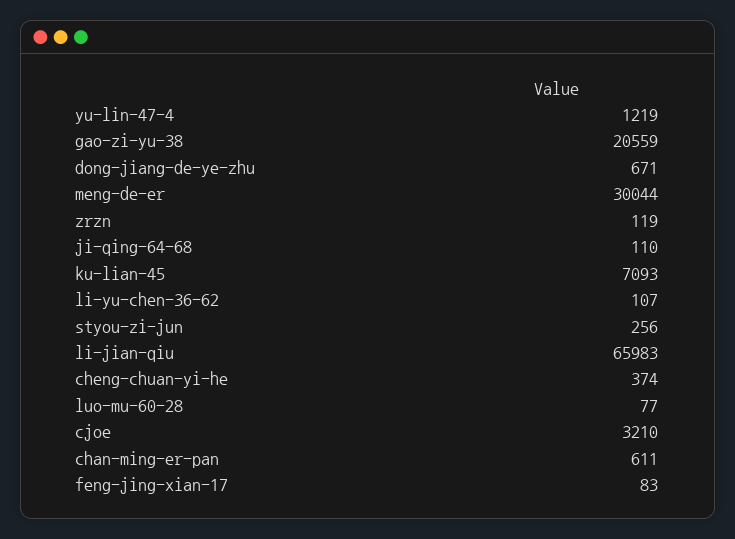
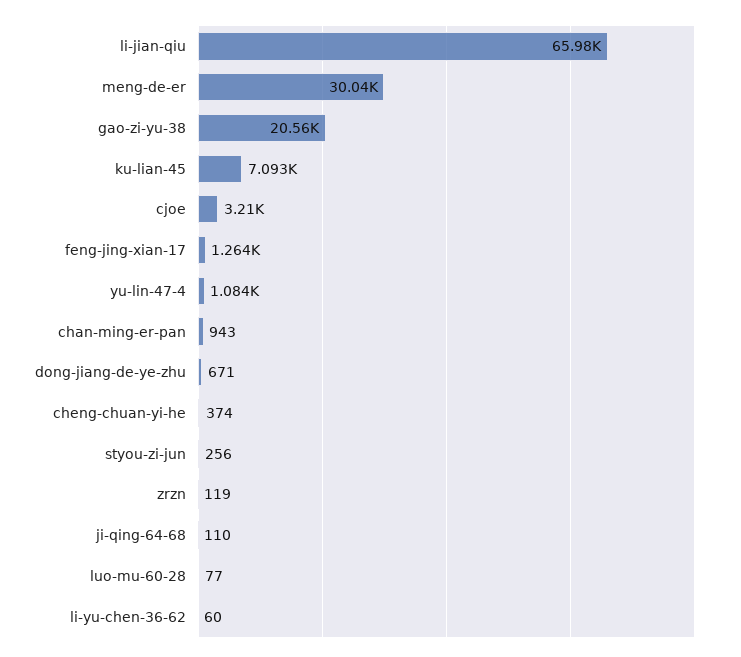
yu-lin-47-4: 1219 -> 1084
li-yu-chen-36-62: 107 -> 60
chan-ming-er-pan: 611 -> 943
feng-jing-xian-17: 83 -> 1264

